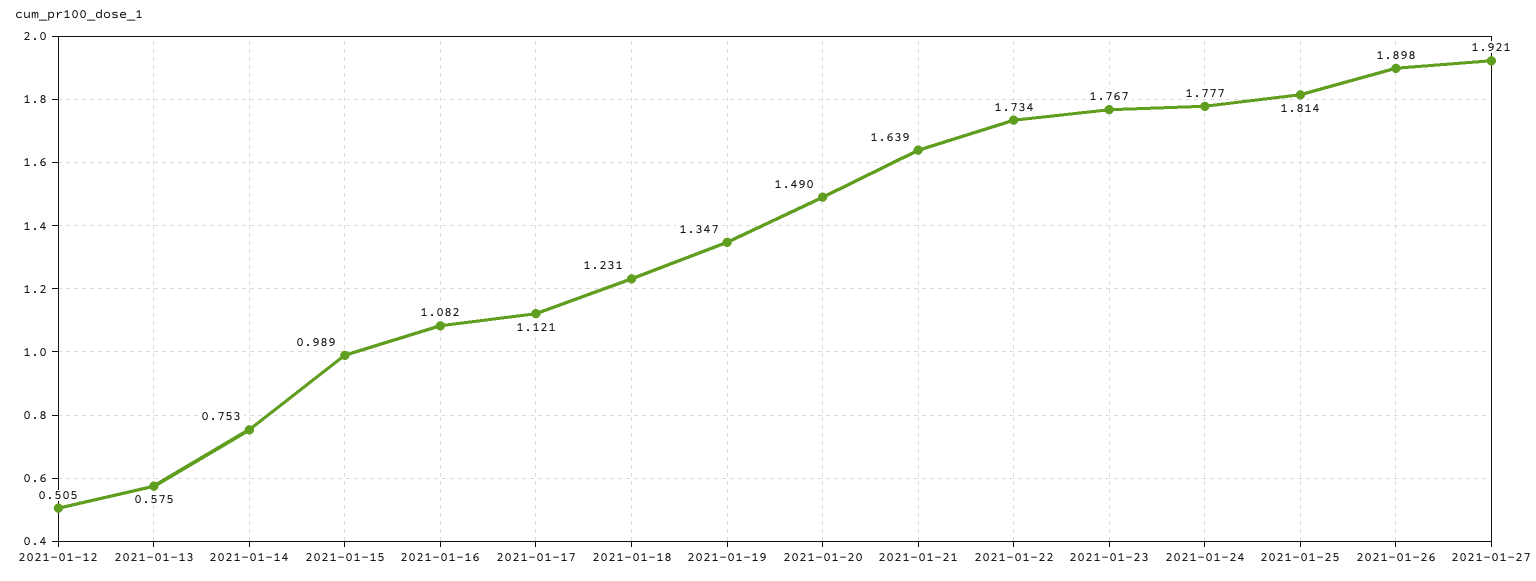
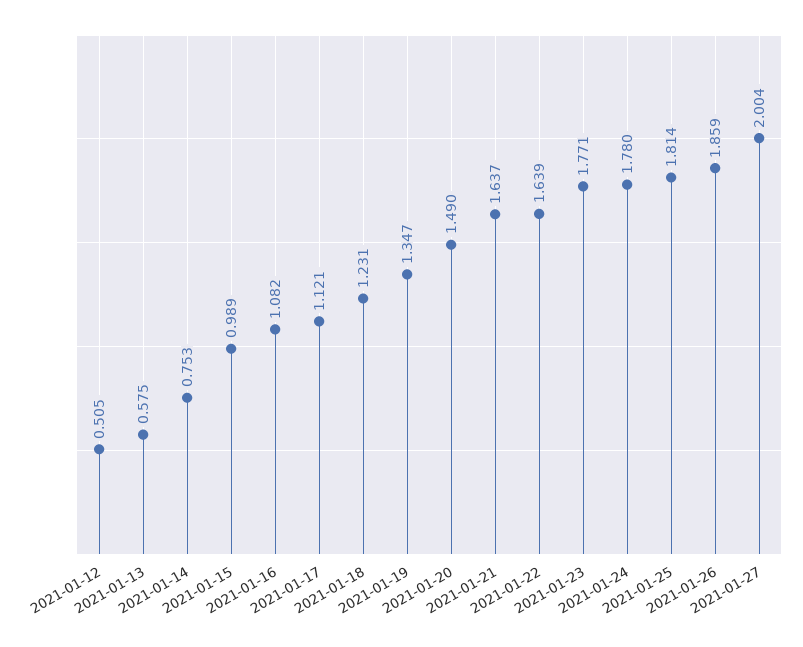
2021-01-21: 1.639 -> 1.637
2021-01-22: 1.734 -> 1.639
2021-01-23: 1.767 -> 1.771
2021-01-24: 1.777 -> 1.78
2021-01-26: 1.898 -> 1.859
2021-01-27: 1.921 -> 2.004

